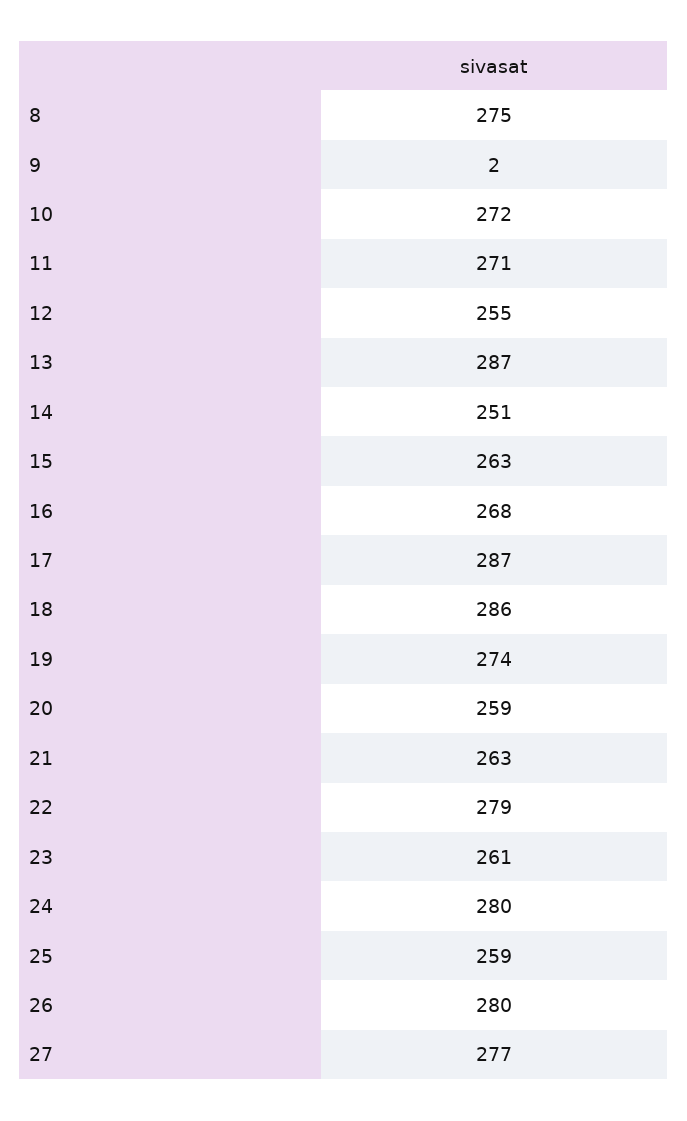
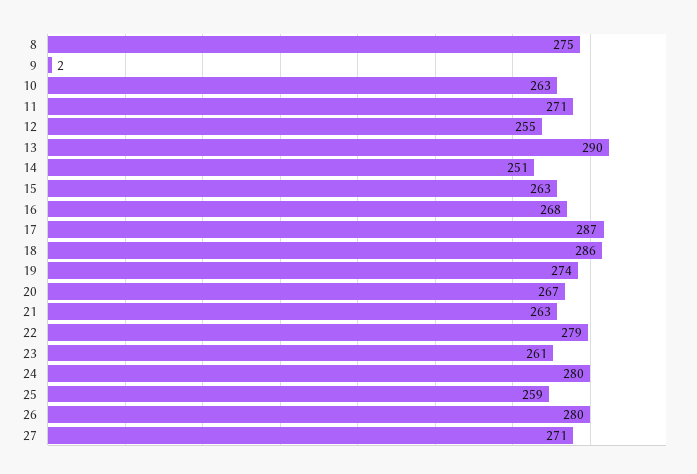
10: 272 -> 263
13: 287 -> 290
20: 259 -> 267
27: 277 -> 271

